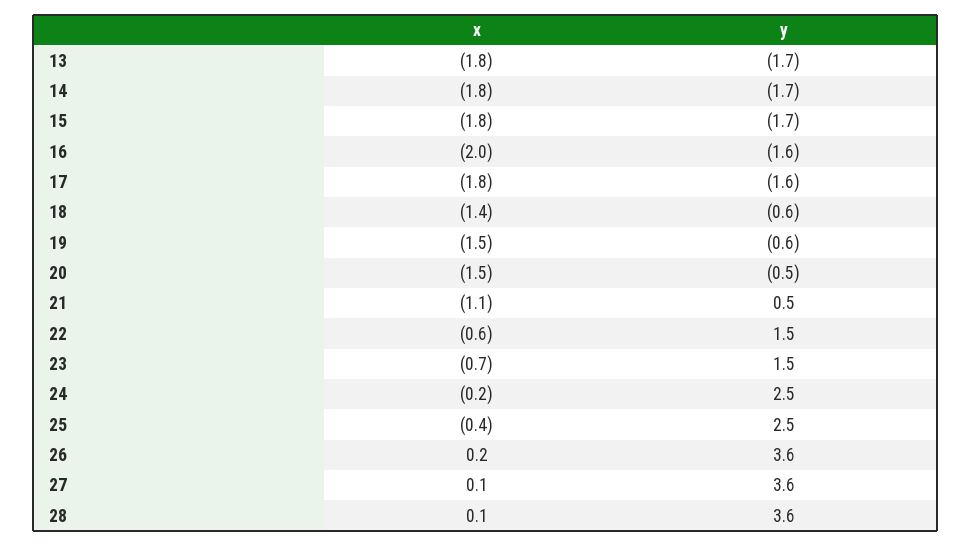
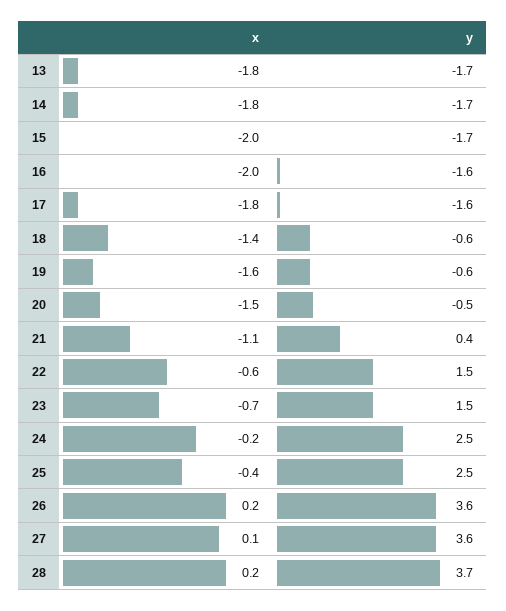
x, 15: -1.8 -> -2
x, 19: -1.5 -> -1.6
y, 21: 0.5 -> 0.4
x, 28: 0.1 -> 0.2
y, 28: 3.6 -> 3.7

